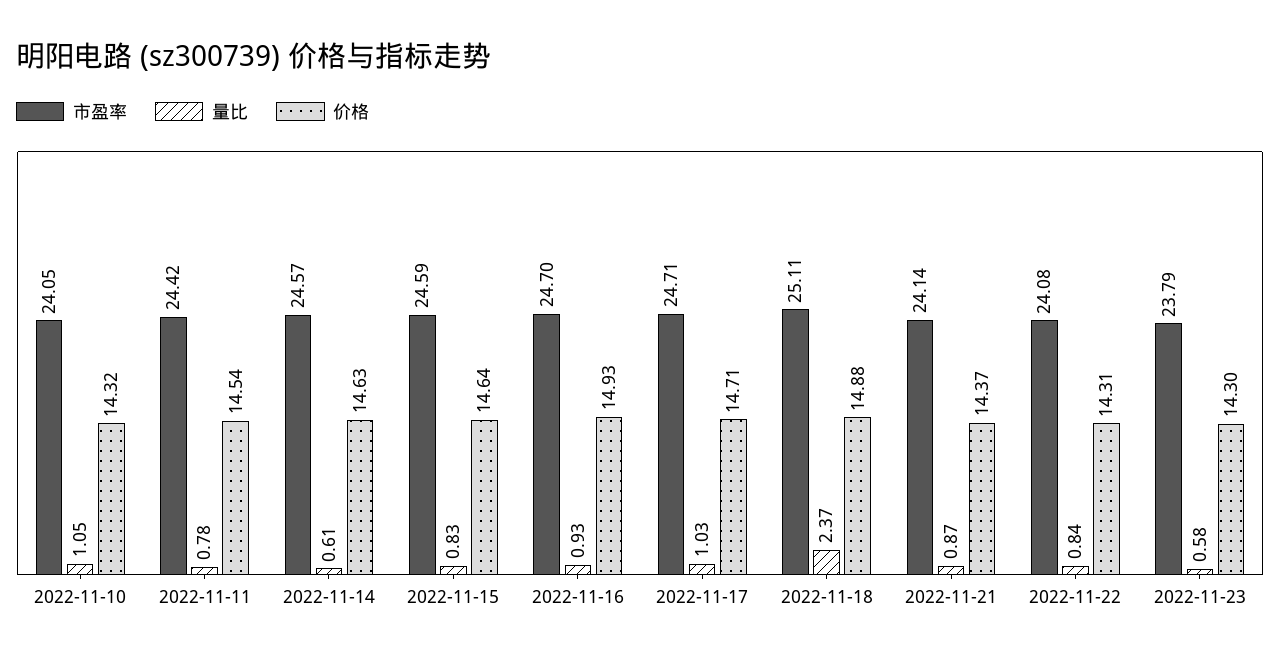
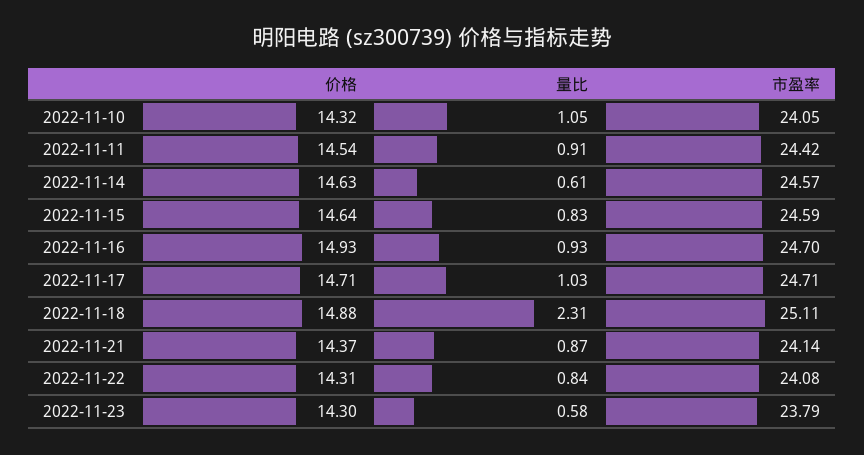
量比, 2022-11-11: 0.78 -> 0.91
量比, 2022-11-18: 2.37 -> 2.31

